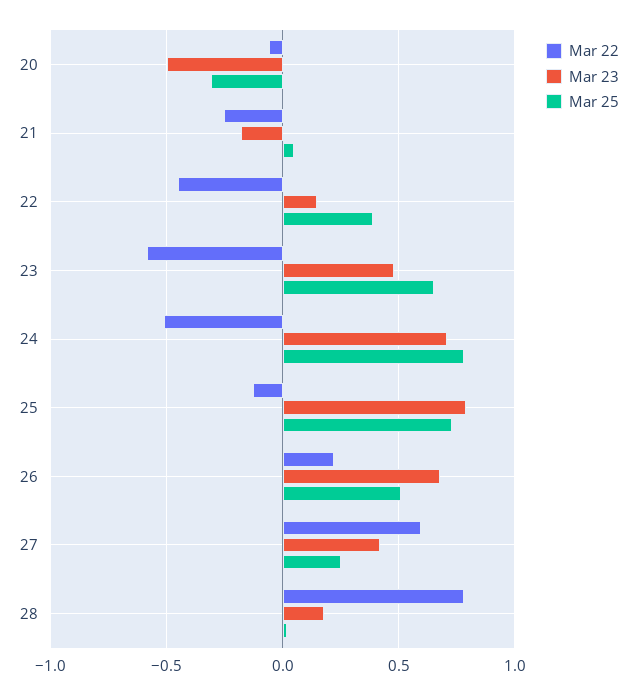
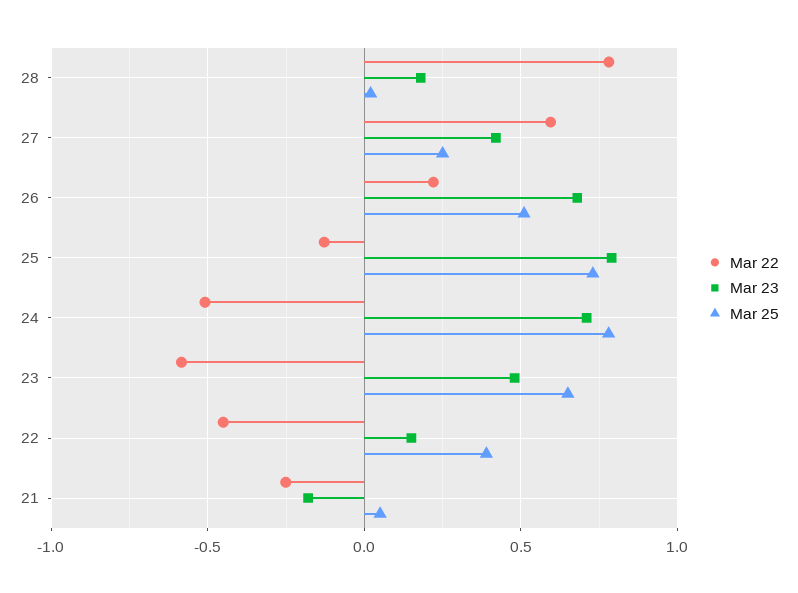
Mar 22, 20: -0.05 -> none
Mar 23, 20: -0.5 -> none
Mar 25, 20: -0.3 -> none

